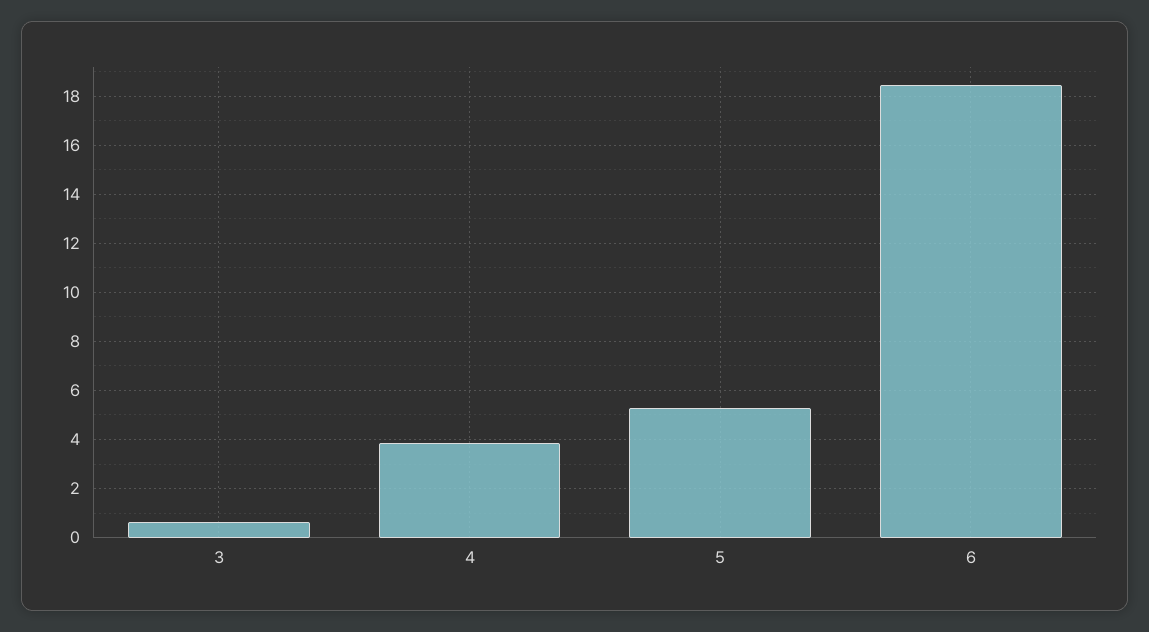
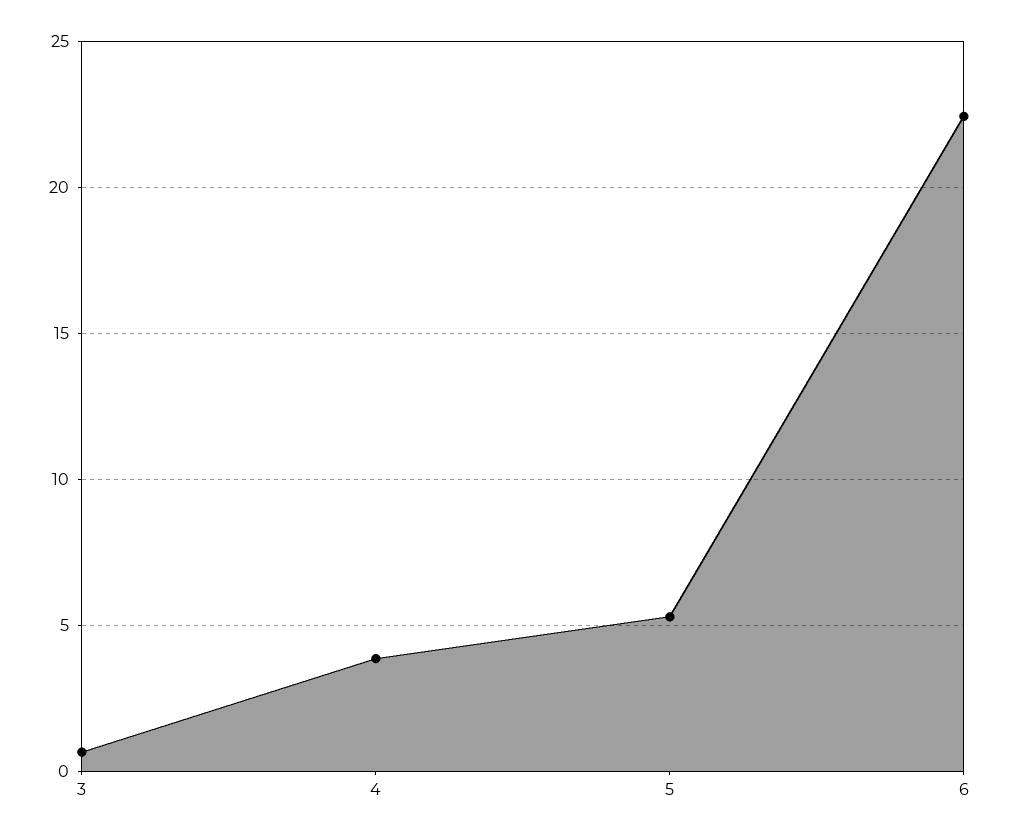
6: 18.5 -> 22.5

